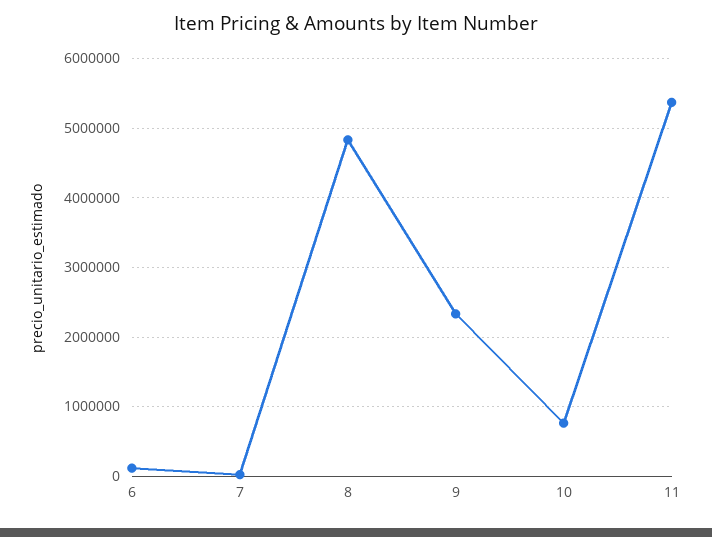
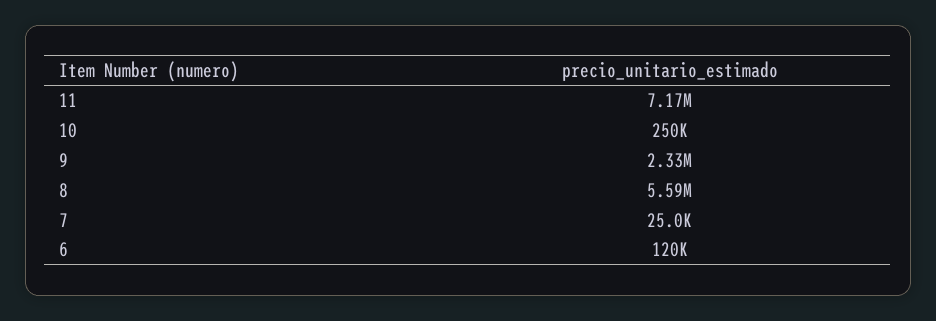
8: 4800000 -> 5590000
10: 800000 -> 250000
11: 5400000 -> 7170000

